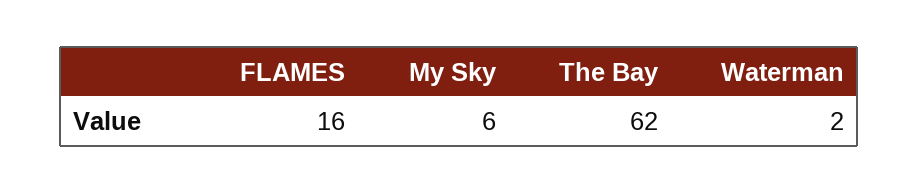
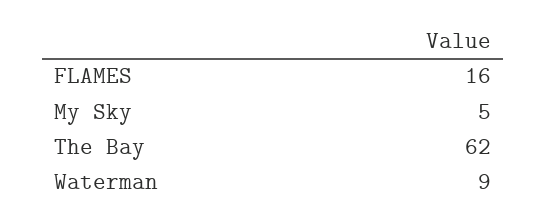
My Sky: 6 -> 5
Waterman: 2 -> 9

